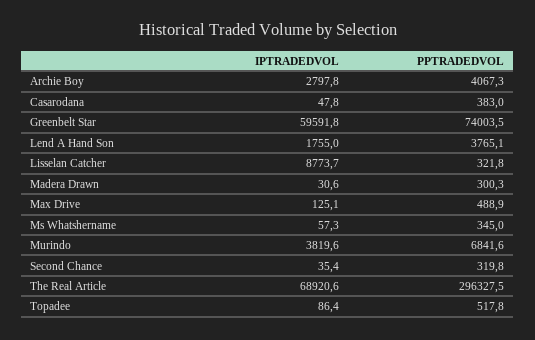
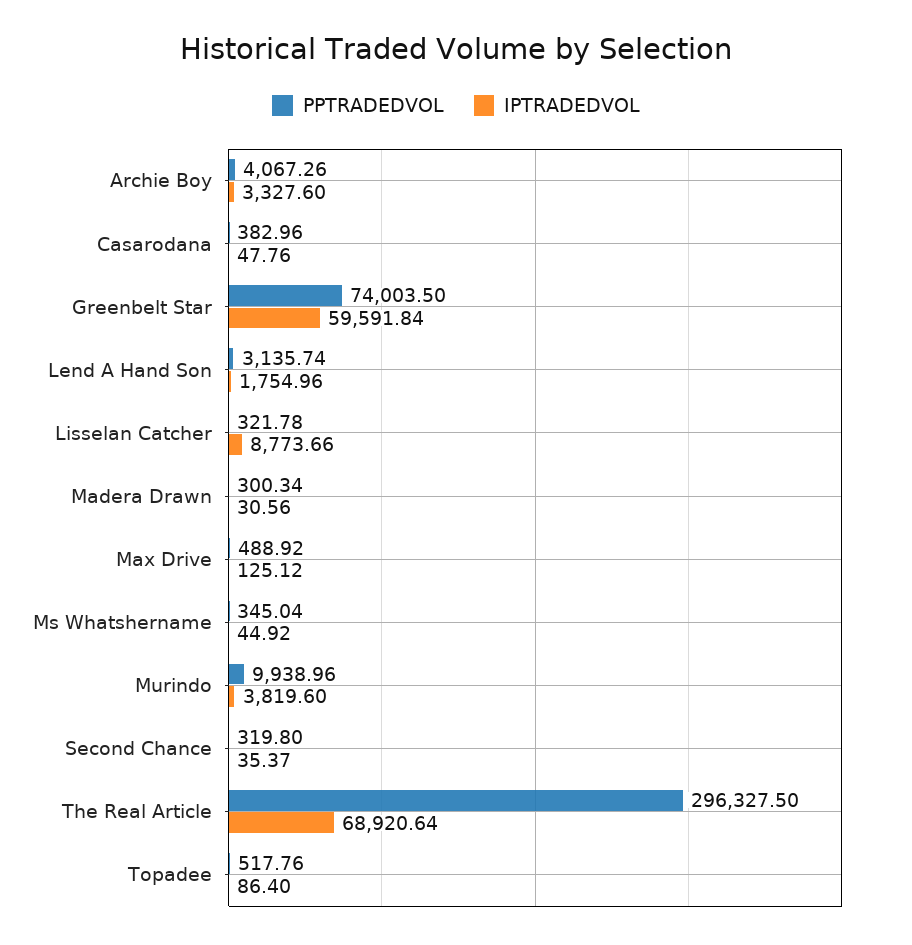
IPTRADEDVOL, Archie Boy: 2797.8 -> 3327.6
PPTRADEDVOL, Lend A Hand Son: 3765.1 -> 3135.74
IPTRADEDVOL, Ms Whatshername: 57.3 -> 44.92
PPTRADEDVOL, Murindo: 6841.6 -> 9938.96

